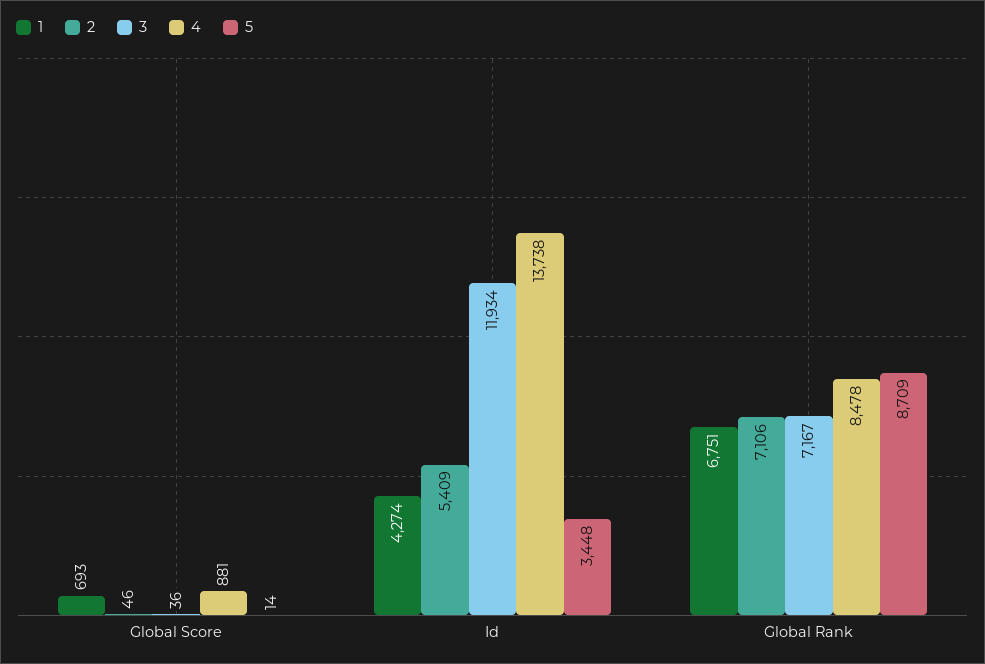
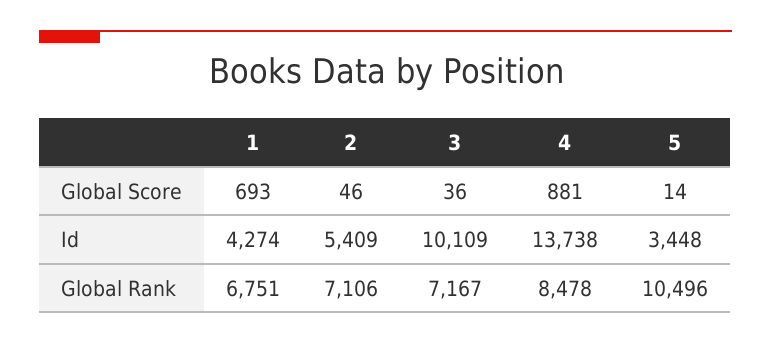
3, Id: 11934 -> 10109
5, Global Rank: 8709 -> 10496

